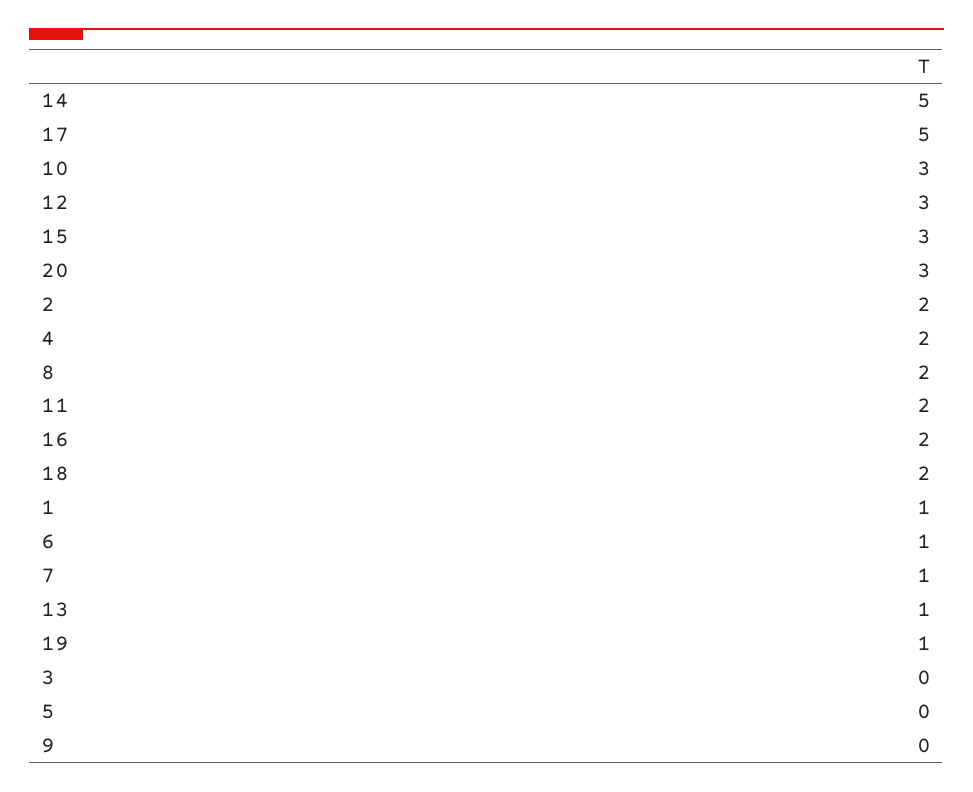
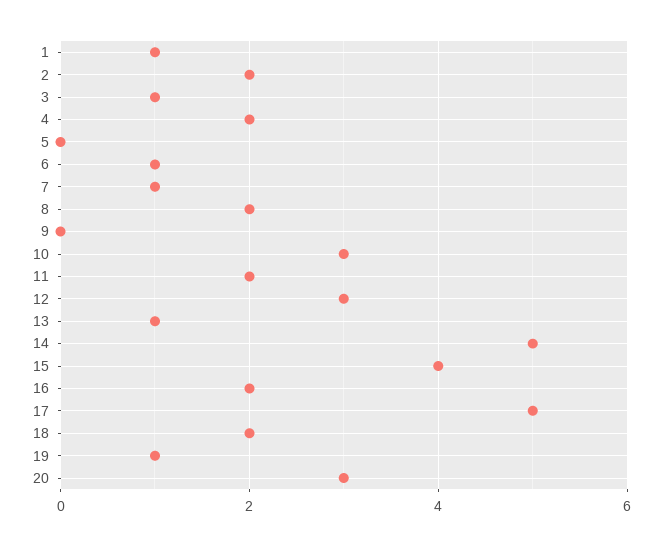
15: 3 -> 4
3: 0 -> 1

